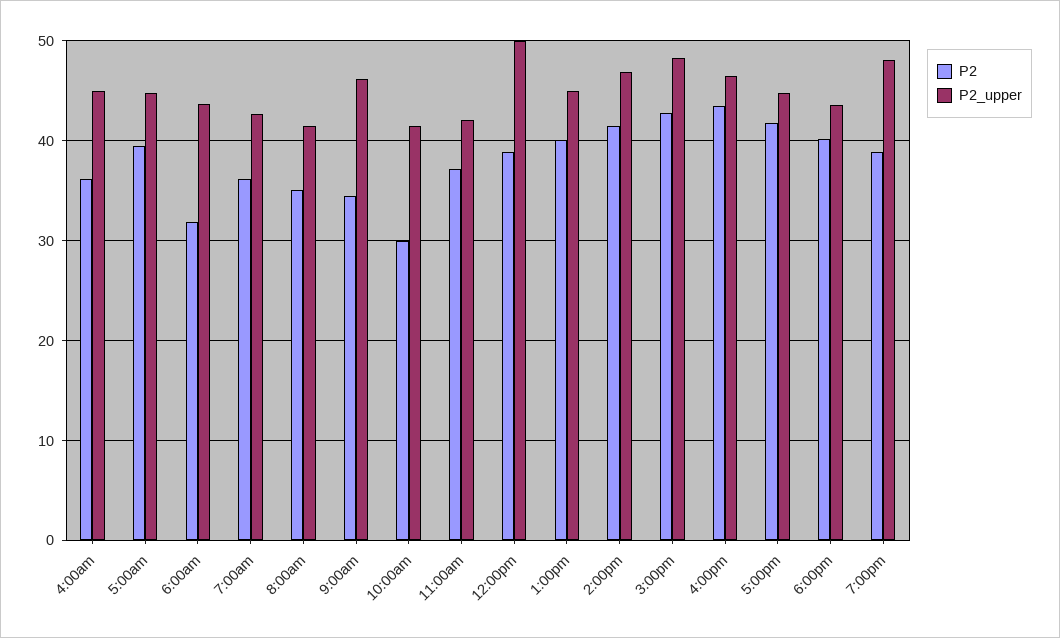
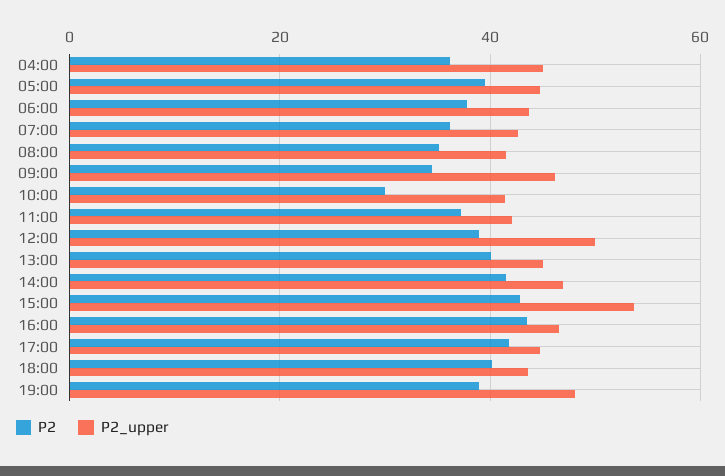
P2, 6:00am: 32 -> 38
P2_upper, 3:00pm: 48 -> 54

